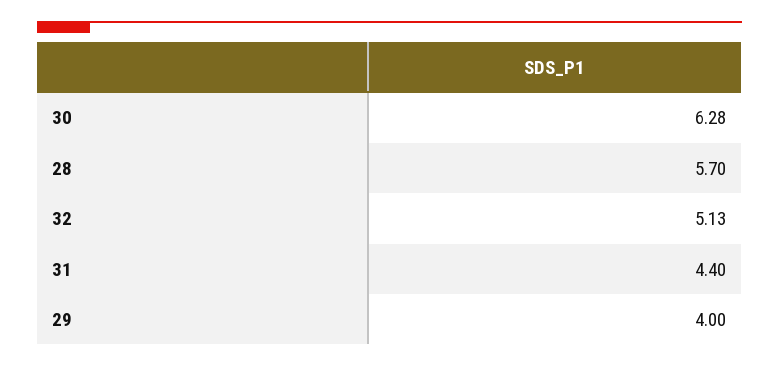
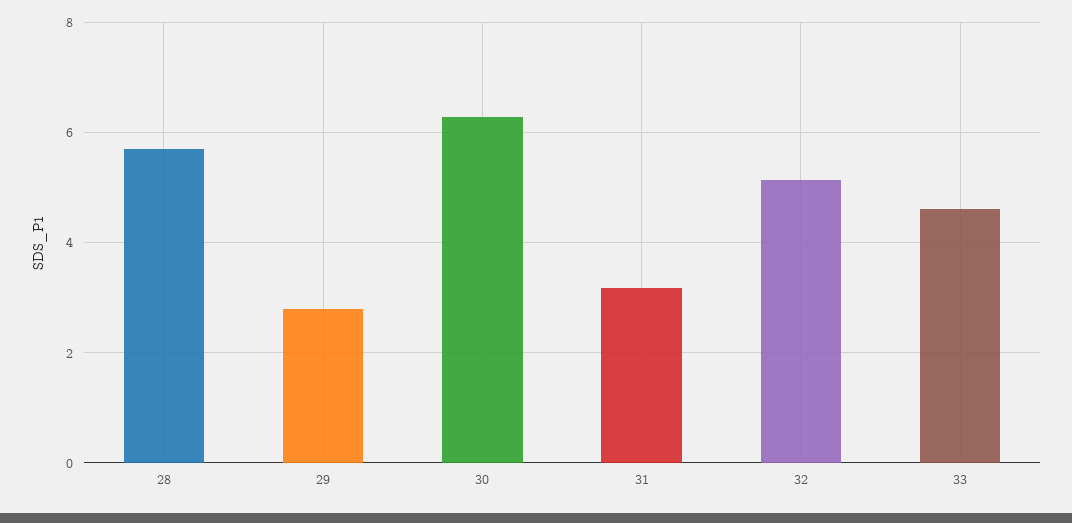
31: 4.4 -> 3.2
29: 4 -> 2.8
33: none -> 4.6

